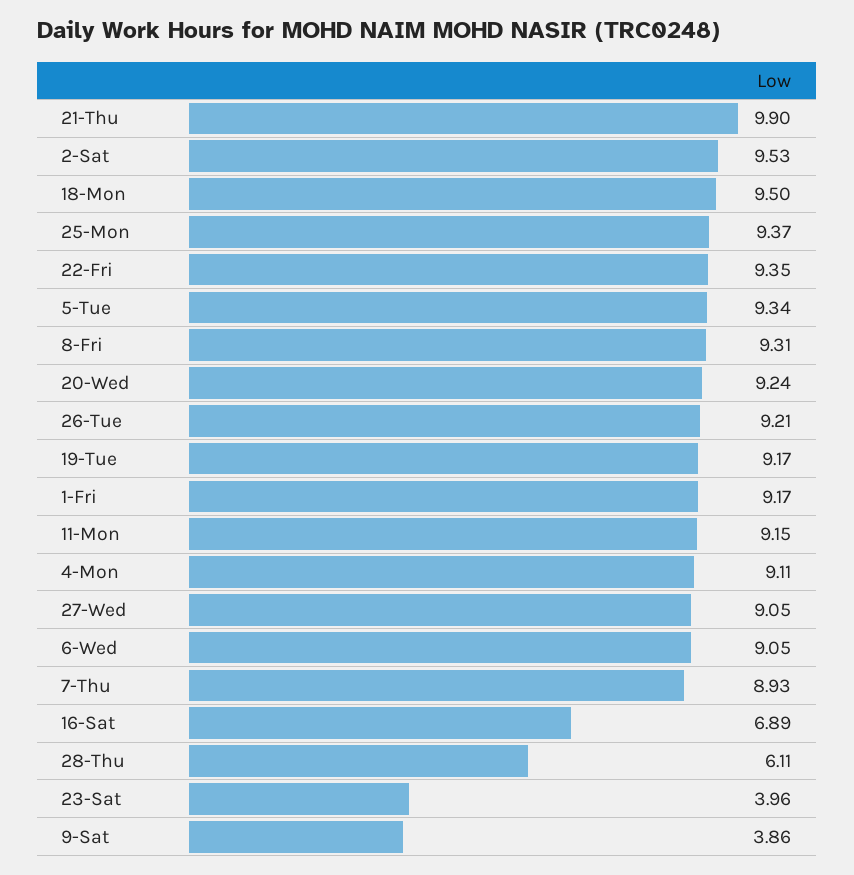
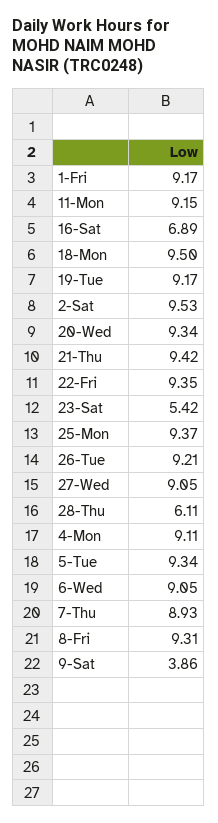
21-Thu: 9.9 -> 9.42
20-Wed: 9.24 -> 9.34
23-Sat: 3.96 -> 5.42

